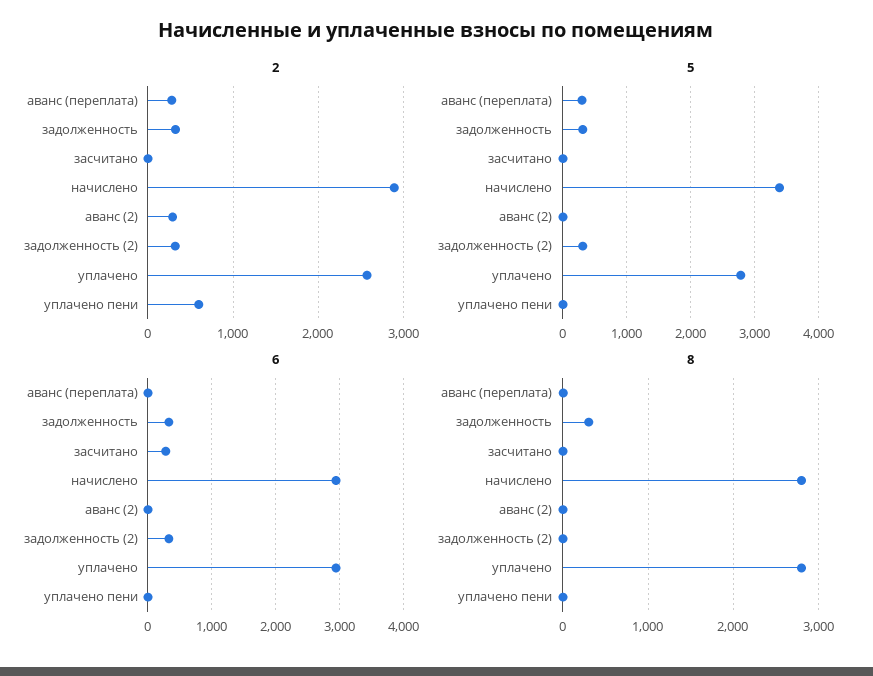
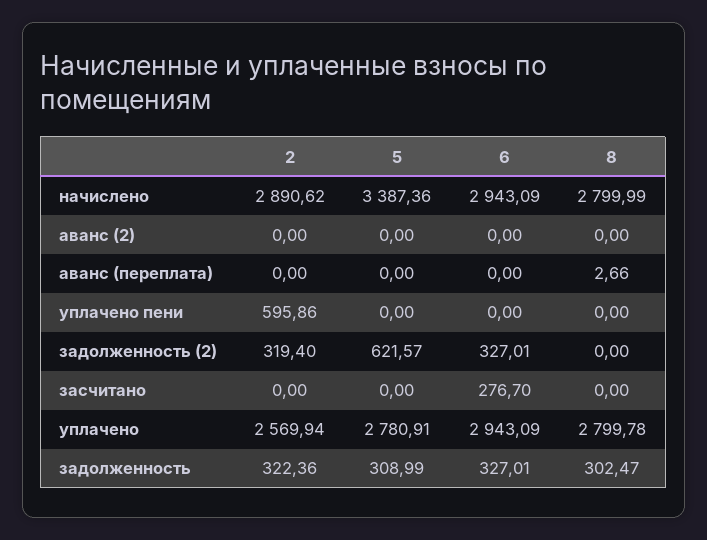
2, аванс (переплата): 300 -> 0
2, аванс (2): 300 -> 0
5, аванс (переплата): 300 -> 0
5, задолженность (2): 300 -> 621.57

